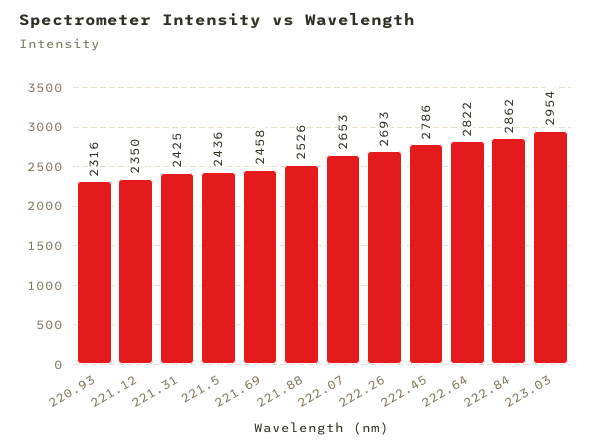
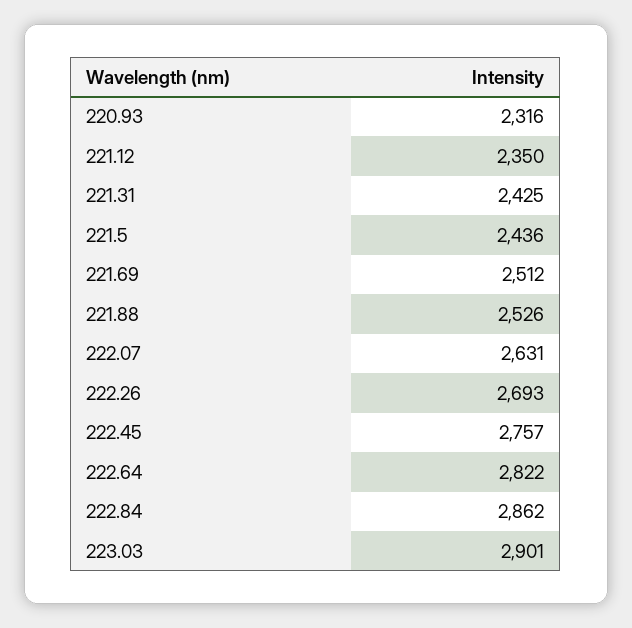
221.69: 2458 -> 2512
222.07: 2653 -> 2631
222.45: 2786 -> 2757
223.03: 2954 -> 2901

